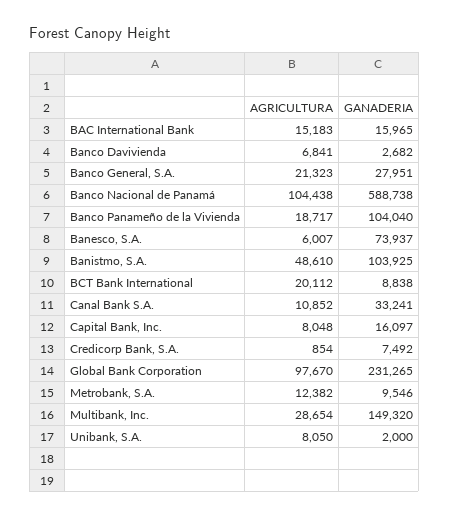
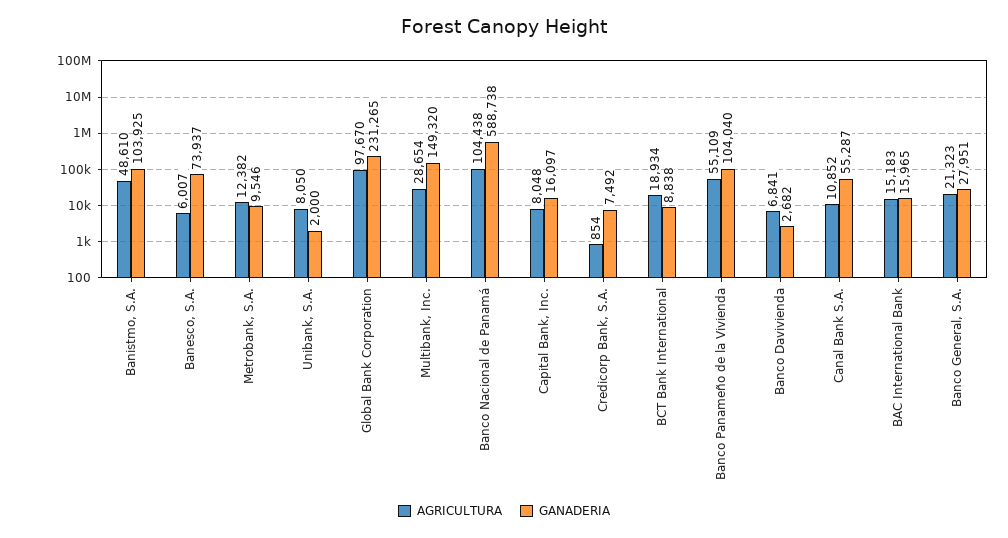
AGRICULTURA, Banco Panameño de la Vivienda: 18717 -> 55109
AGRICULTURA, BCT Bank International: 20112 -> 18934
GANADERIA, Canal Bank S.A.: 33241 -> 55287

